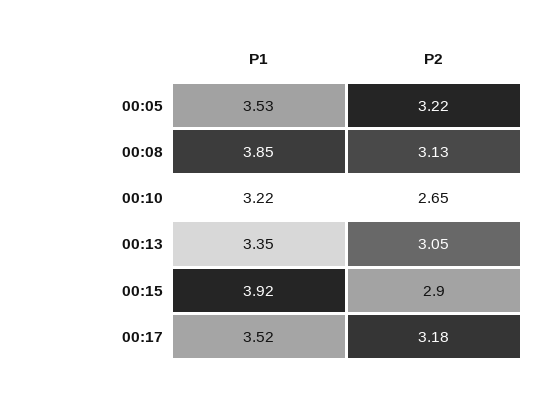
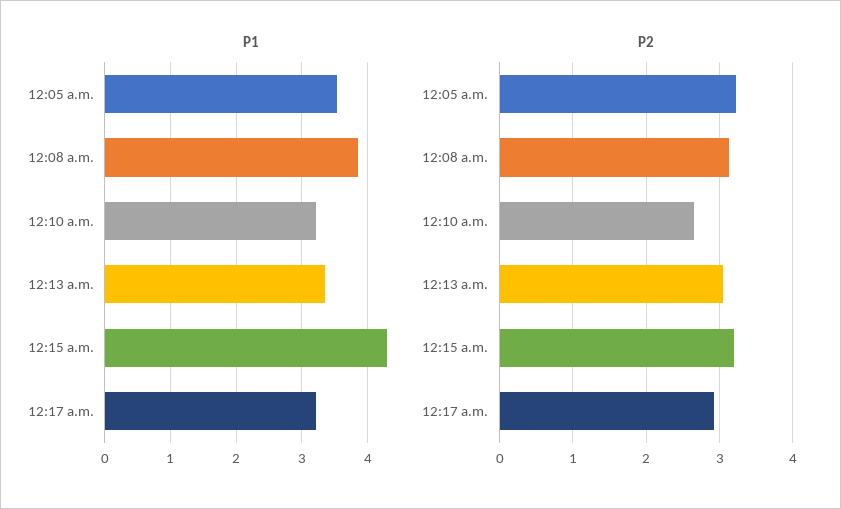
P1, 00:15: 3.92 -> 4.3
P2, 00:15: 2.9 -> 3.2
P1, 00:17: 3.52 -> 3.2
P2, 00:17: 3.18 -> 2.9

